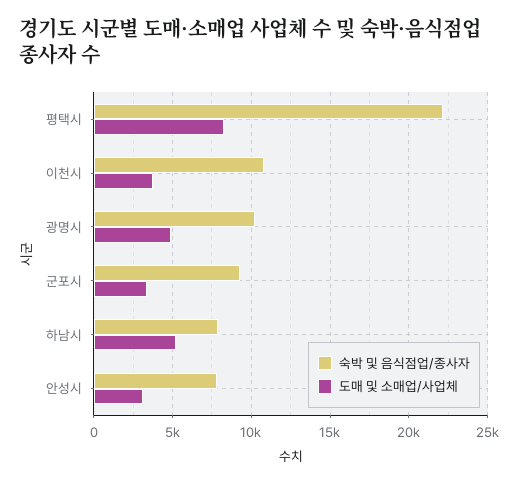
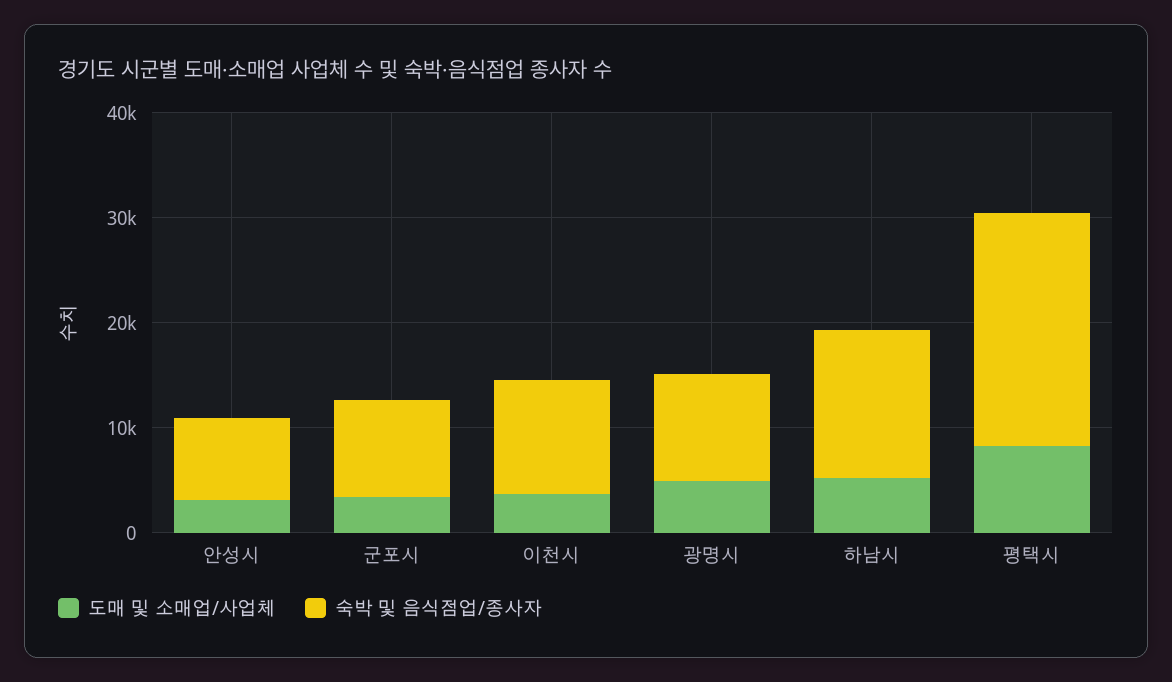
숙박 및 음식점업/종사자, 하남시: 8000 -> 14000

